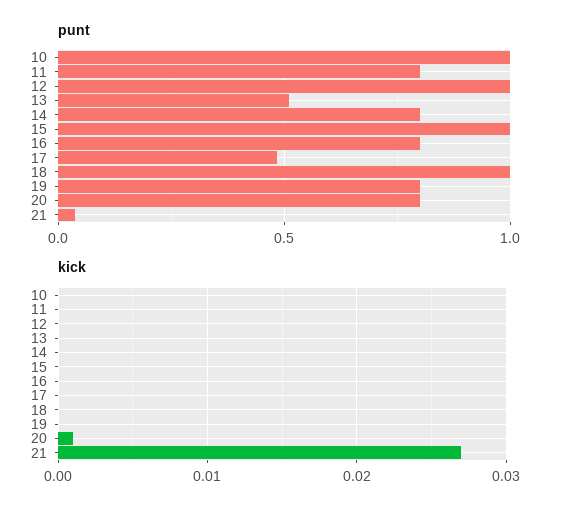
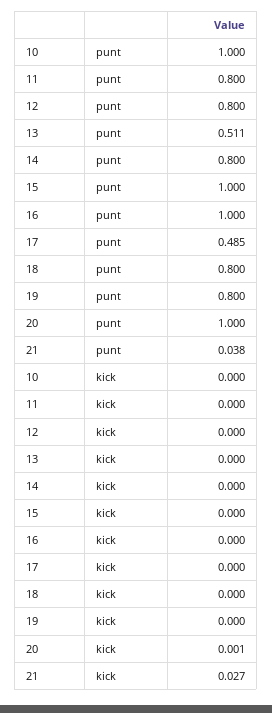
punt, 12: 1 -> 0.8
punt, 16: 0.8 -> 1
punt, 18: 1 -> 0.8
punt, 20: 0.8 -> 1

